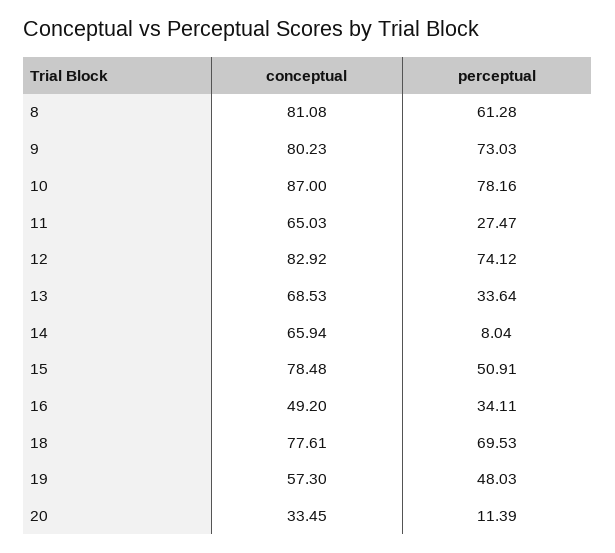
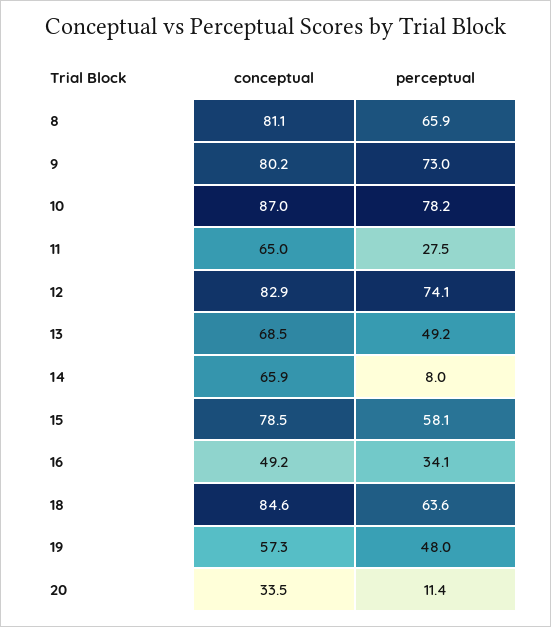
perceptual, 8: 61.28 -> 65.9
perceptual, 13: 33.64 -> 49.2
perceptual, 15: 50.91 -> 58.1
conceptual, 18: 77.61 -> 84.6
perceptual, 18: 69.53 -> 63.6

